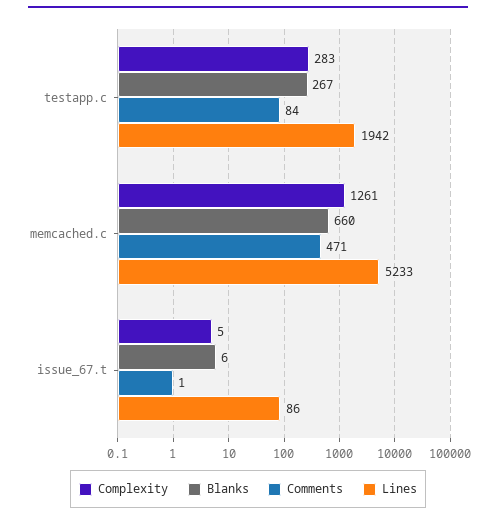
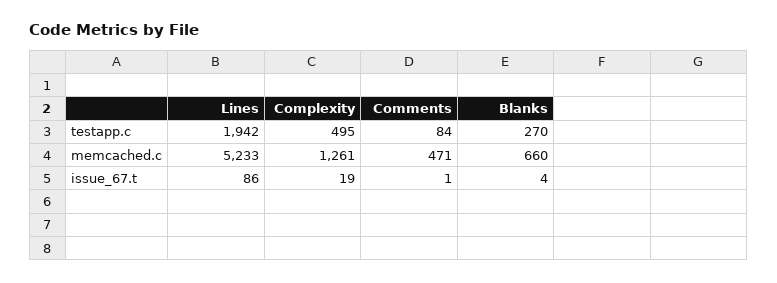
Complexity, testapp.c: 283 -> 495
Blanks, testapp.c: 267 -> 270
Complexity, issue_67.t: 5 -> 19
Blanks, issue_67.t: 6 -> 4

